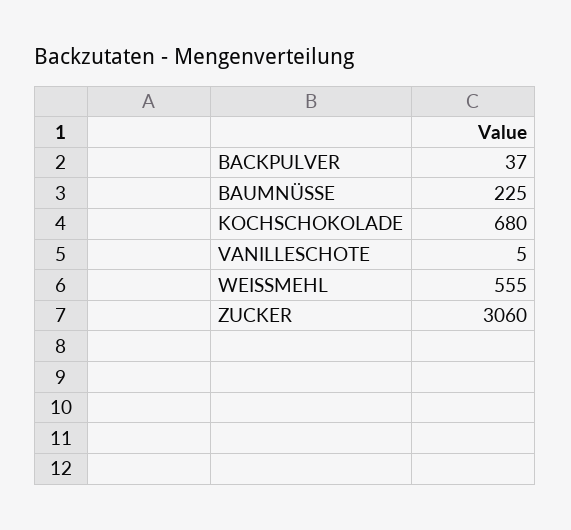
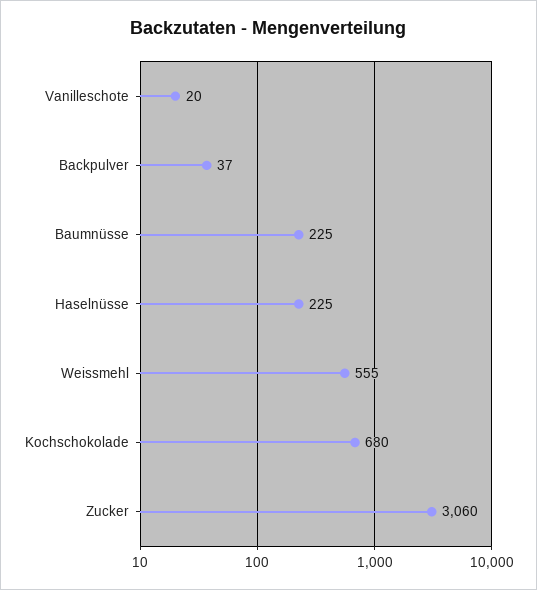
VANILLESCHOTE: 5 -> 20
Haselnüsse: none -> 225

